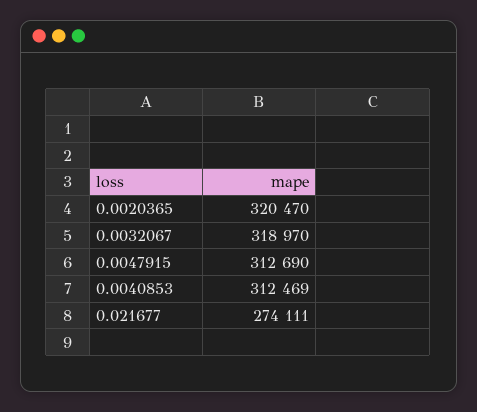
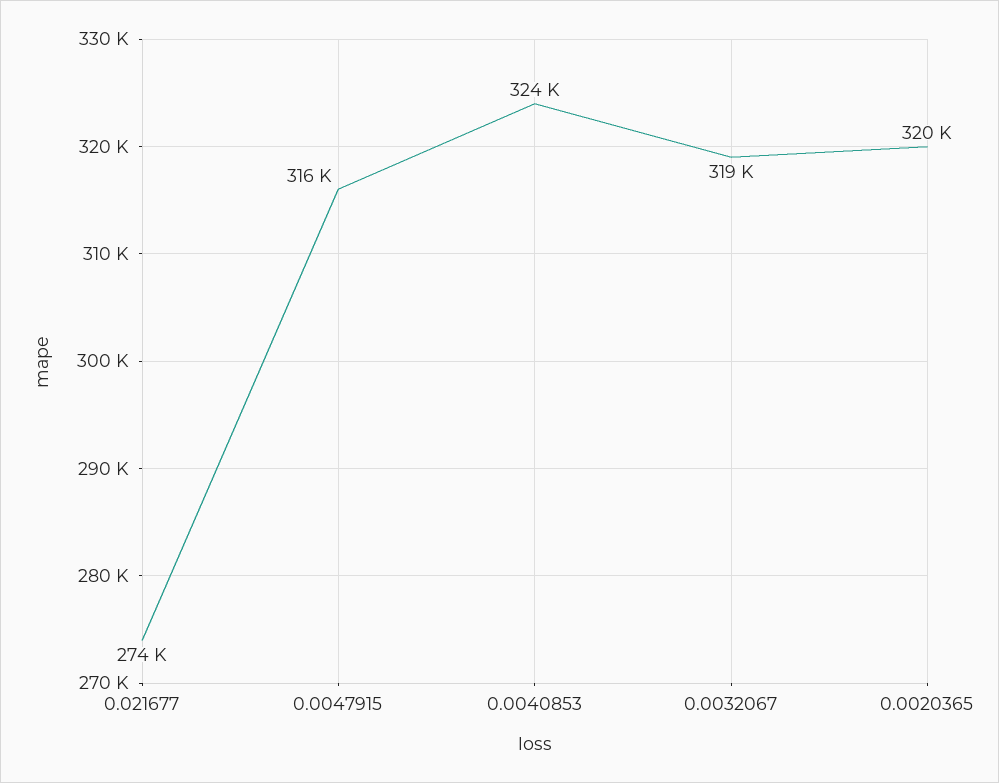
0.0047915: 312690 -> 316000
0.0040853: 312469 -> 324000

